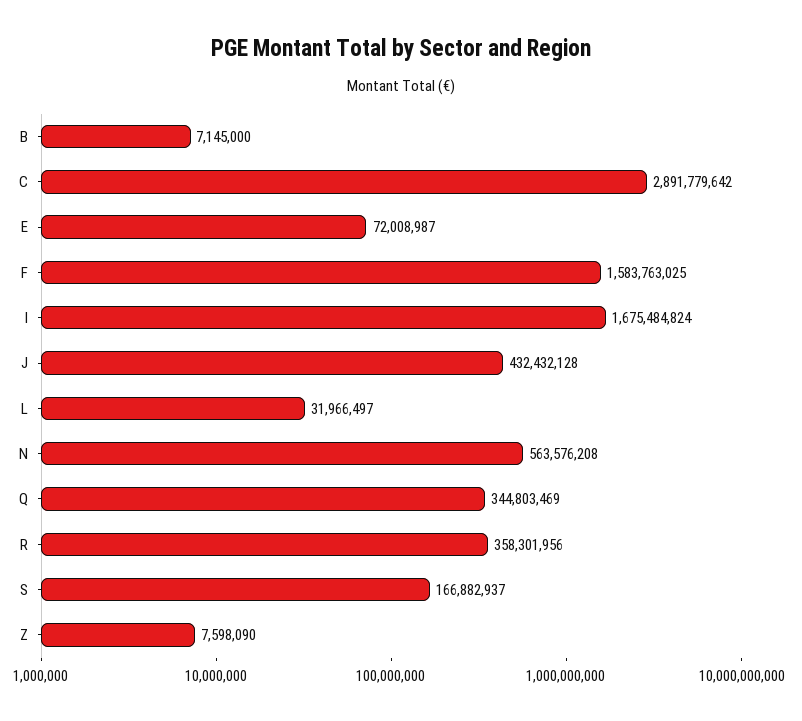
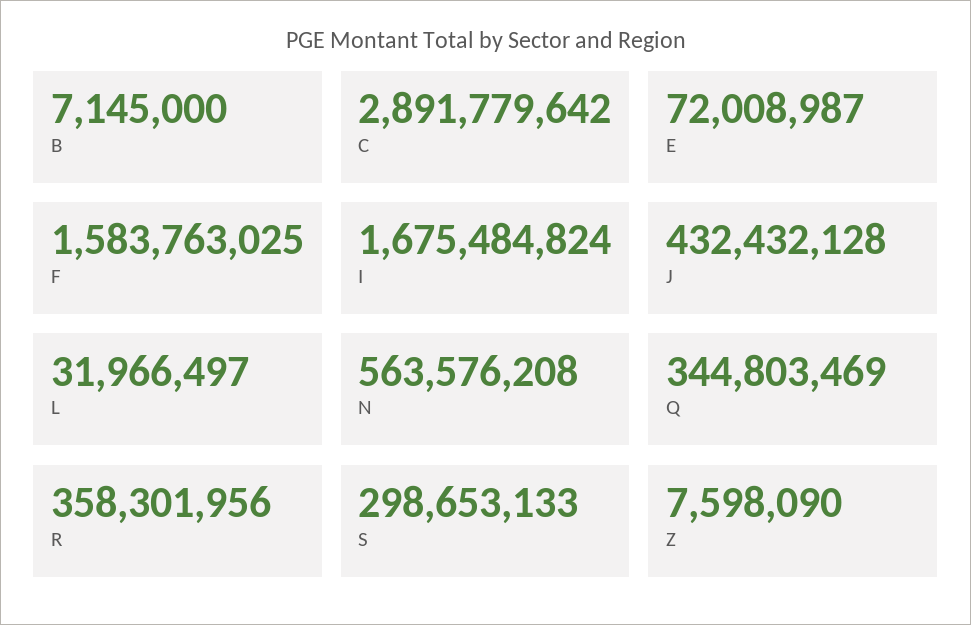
S: 166882937 -> 298653133

